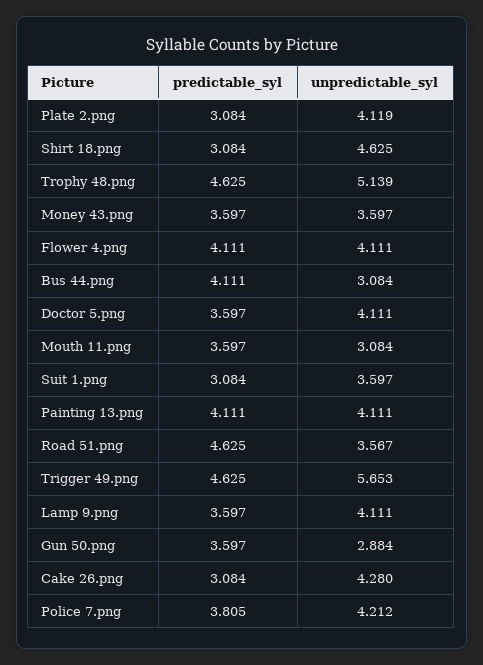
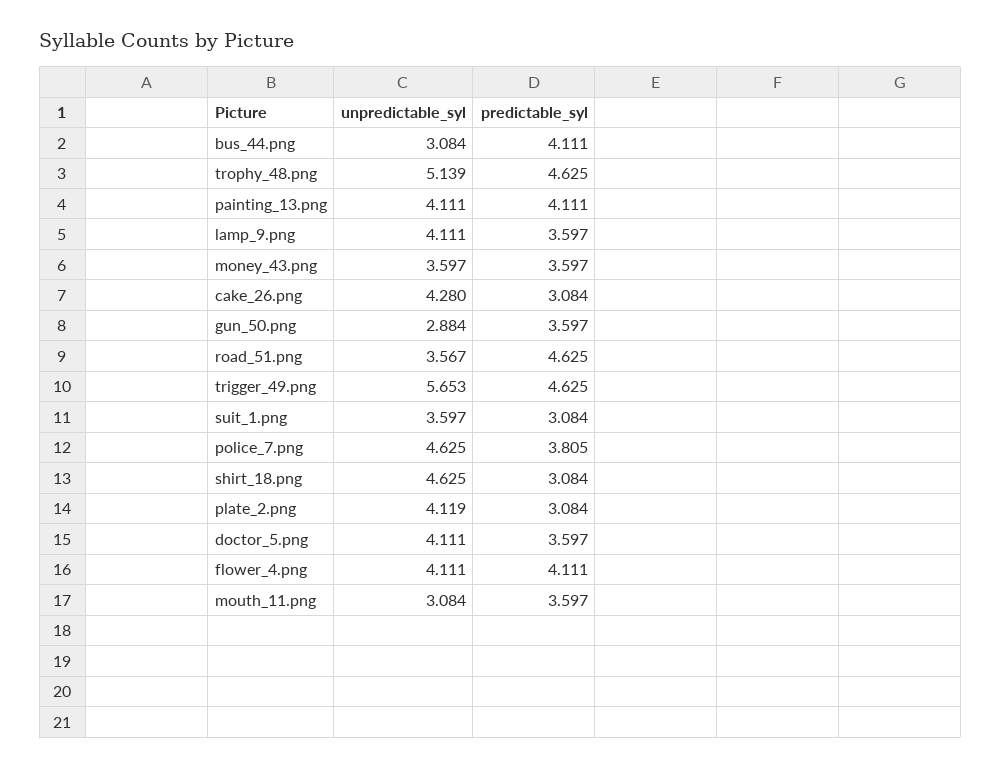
unpredictable_syl, Police 7.png: 4.212 -> 4.625

